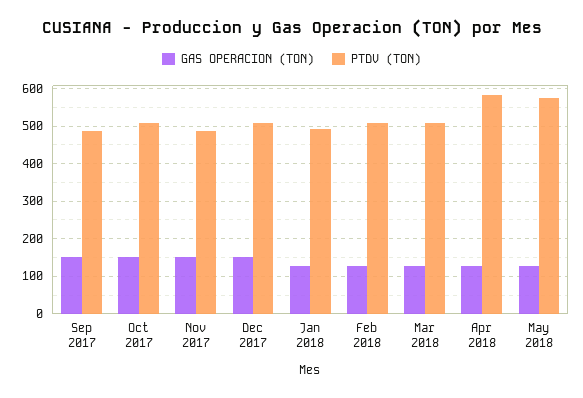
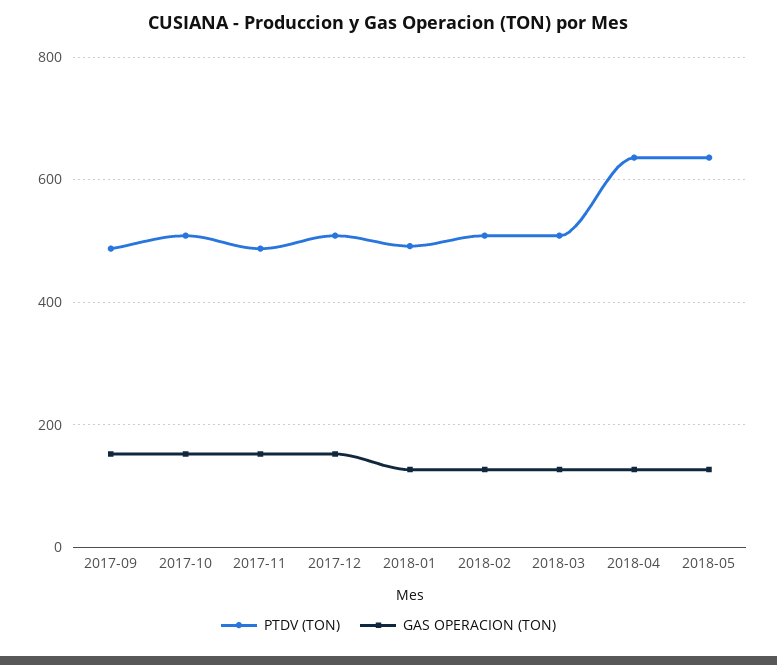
PTDV (TON), Apr 2018: 580 -> 640
PTDV (TON), May 2018: 580 -> 640

